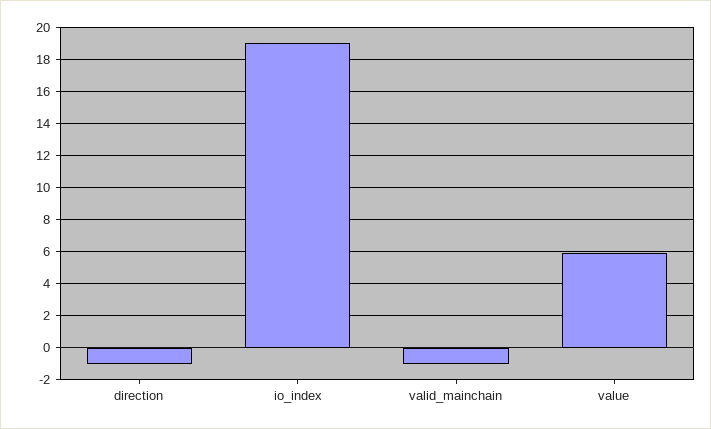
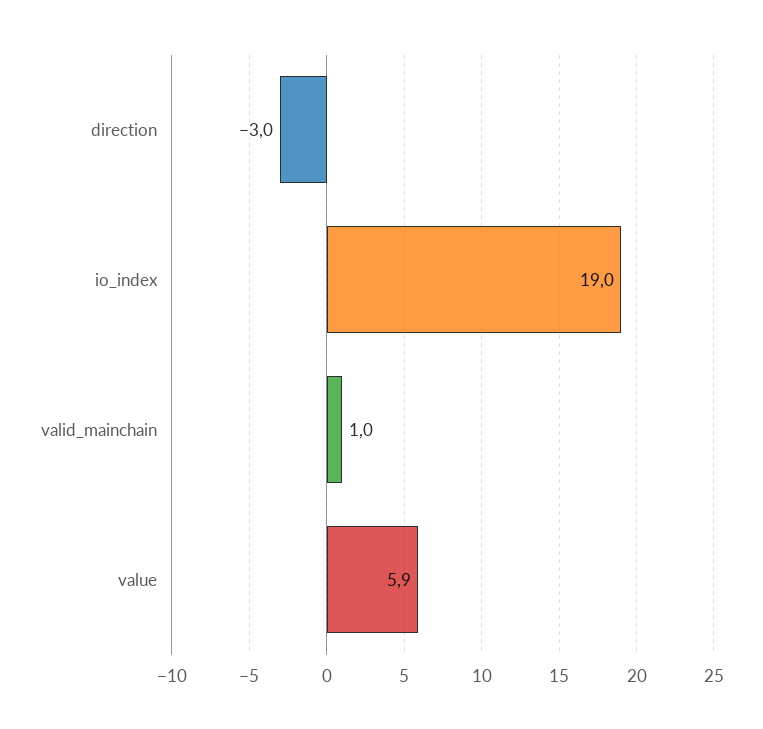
direction: -1 -> -3
valid_mainchain: -1 -> 1

